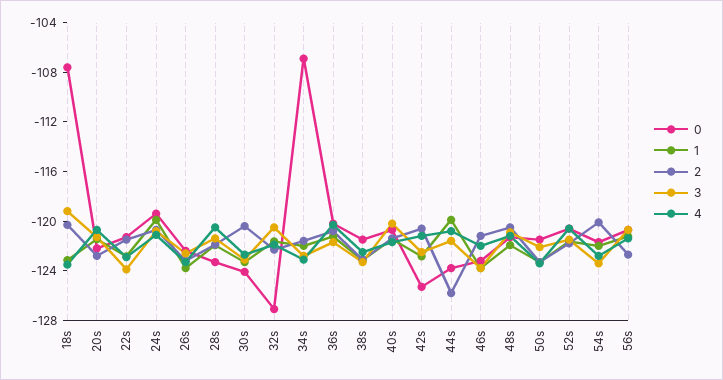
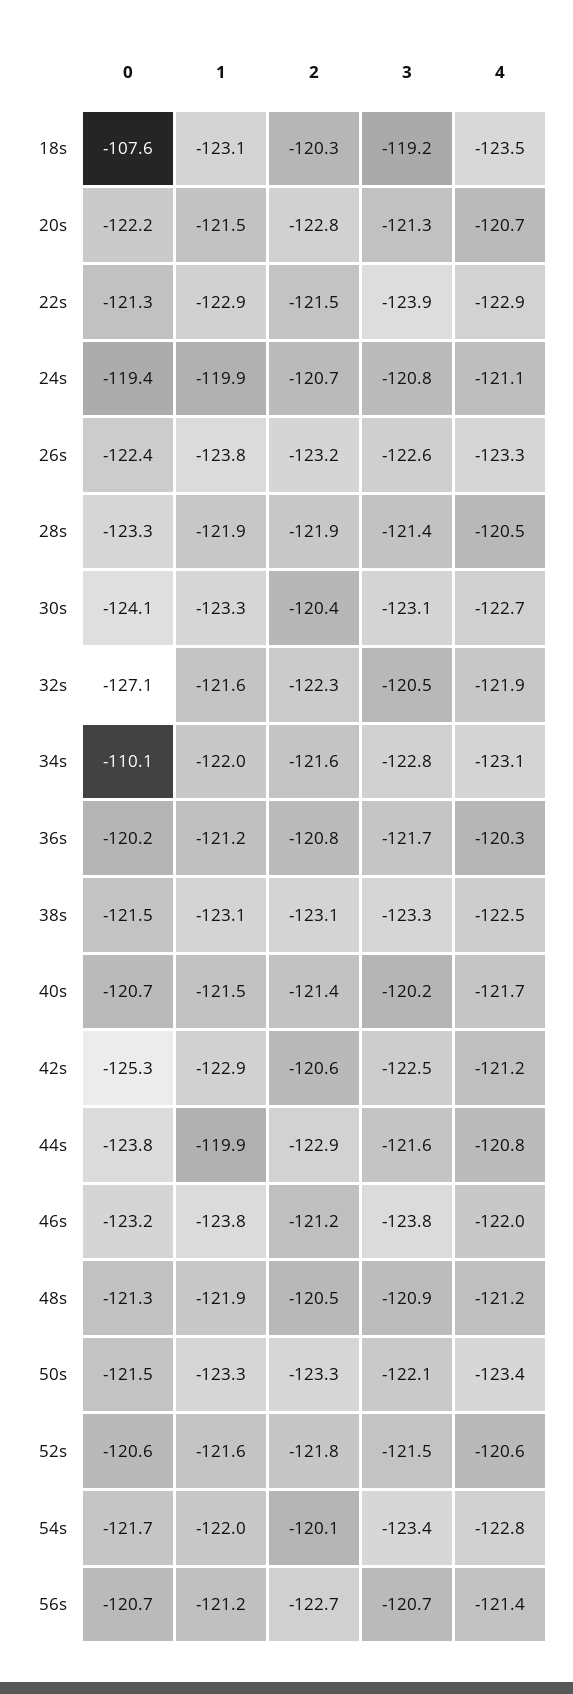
0, 34s: -107 -> -110.1
2, 44s: -126 -> -122.9

